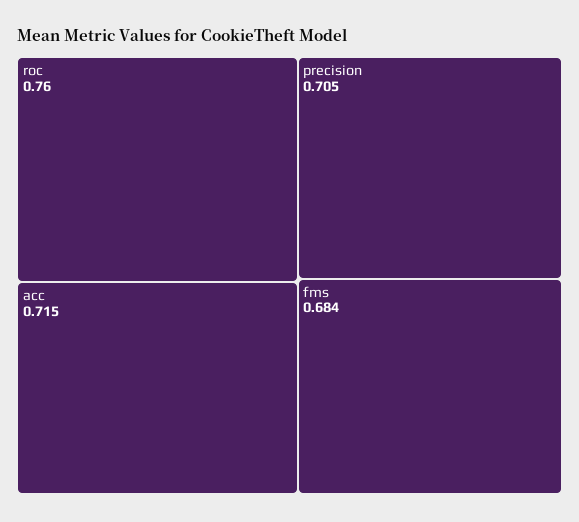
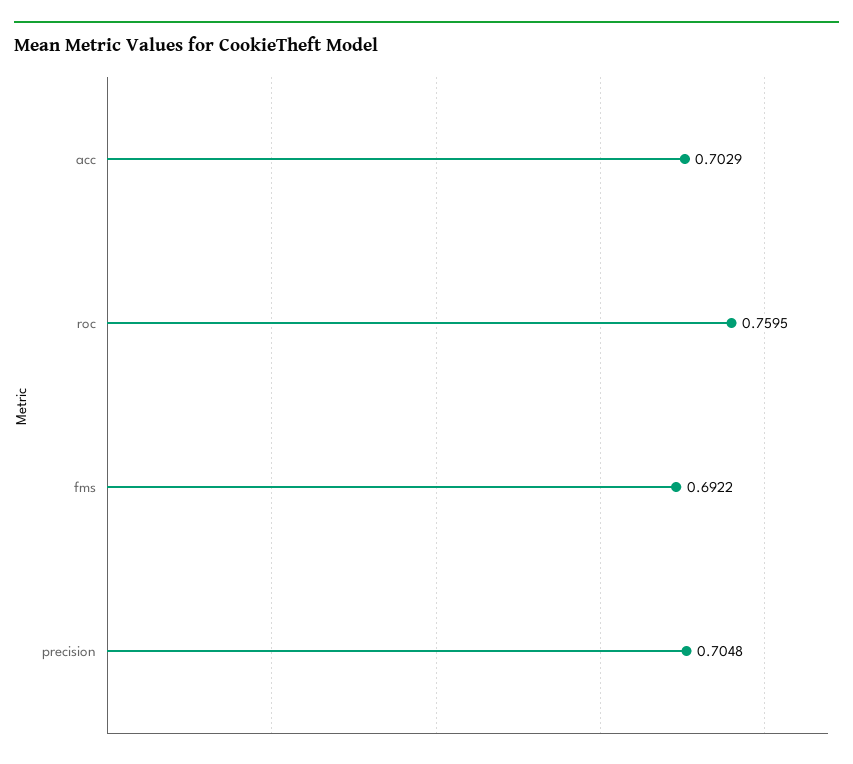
acc: 0.715 -> 0.7029
fms: 0.684 -> 0.6922

